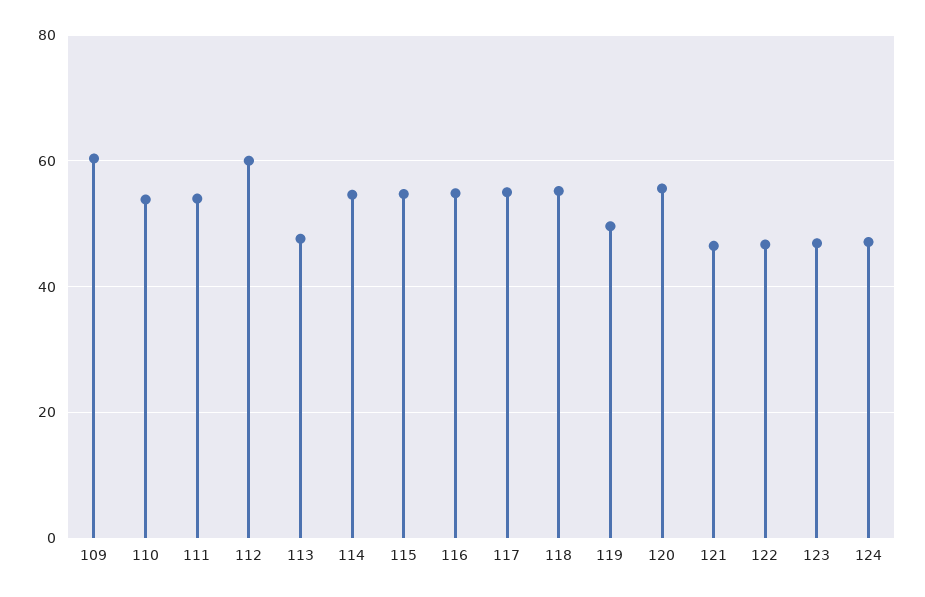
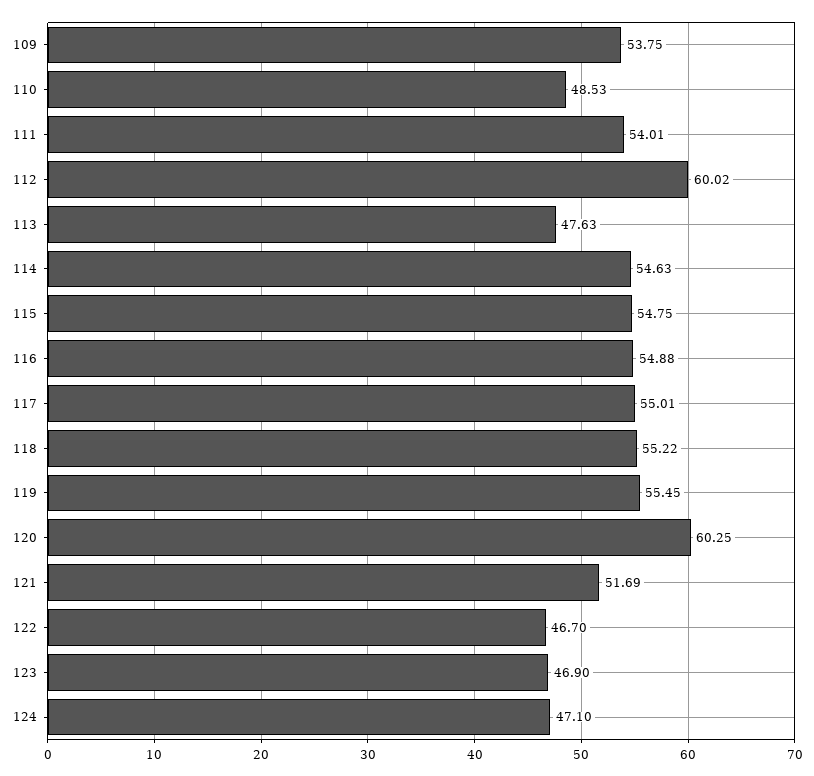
109: 60 -> 53.75
110: 54 -> 48.53
119: 50 -> 55.45
120: 56 -> 60.25
121: 46 -> 51.69

